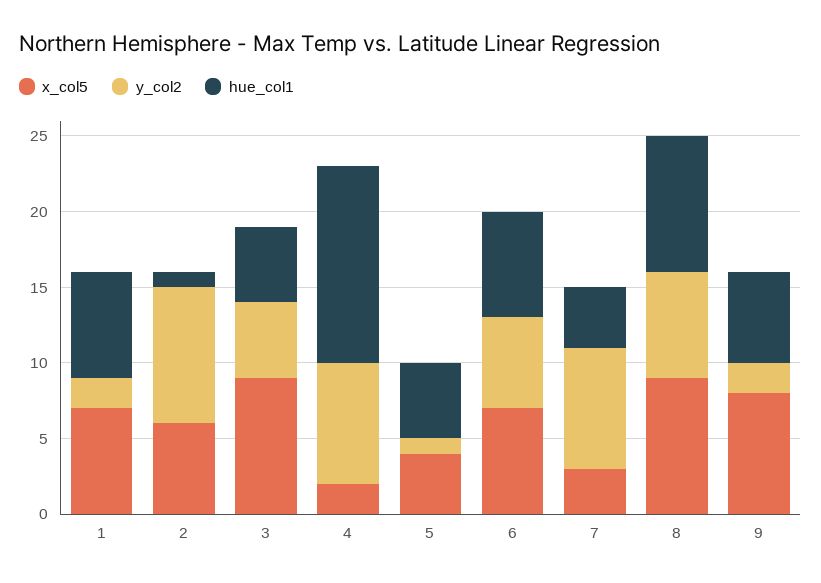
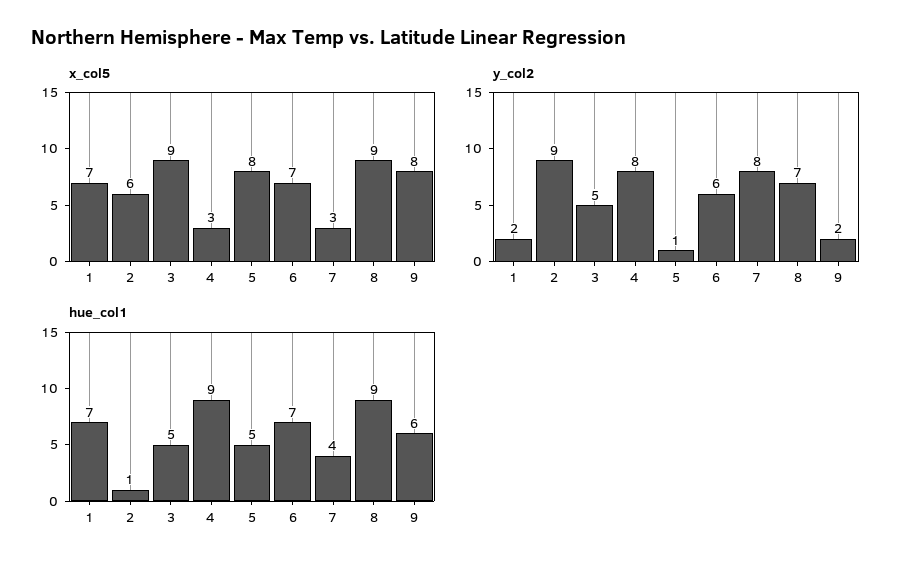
x_col5, 4: 2 -> 3
hue_col1, 4: 13 -> 9
x_col5, 5: 4 -> 8

